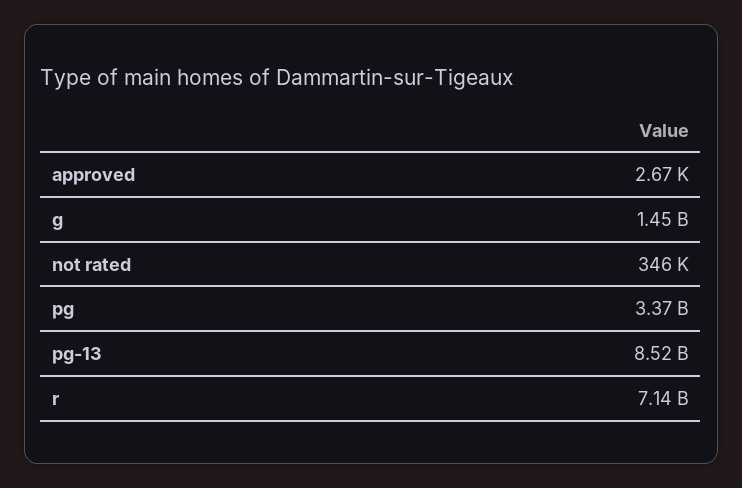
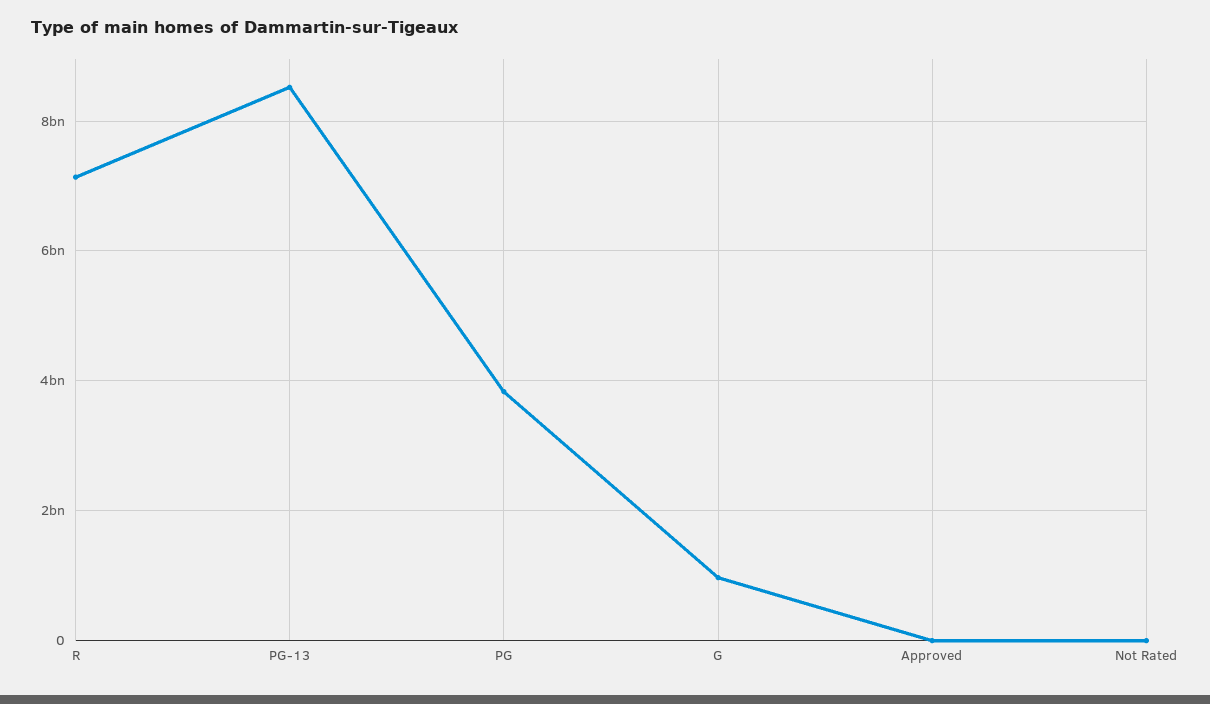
g: 1450000000 -> 1000000000
pg: 3370000000 -> 3800000000

